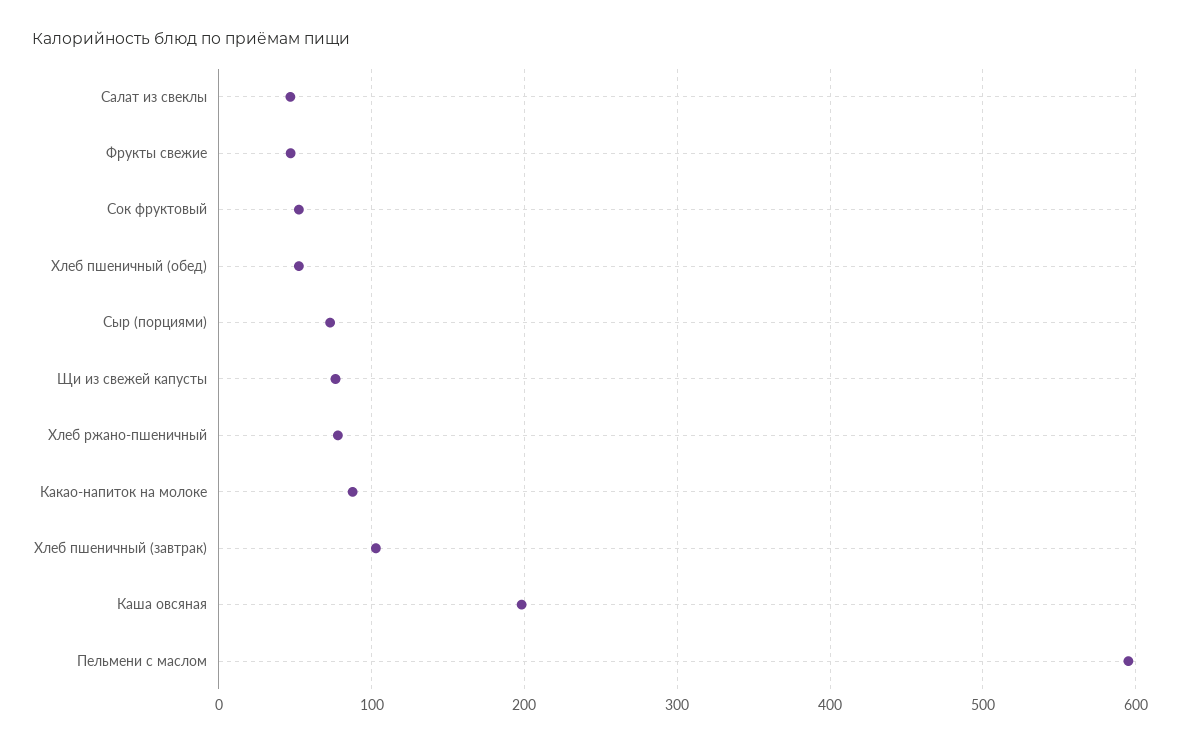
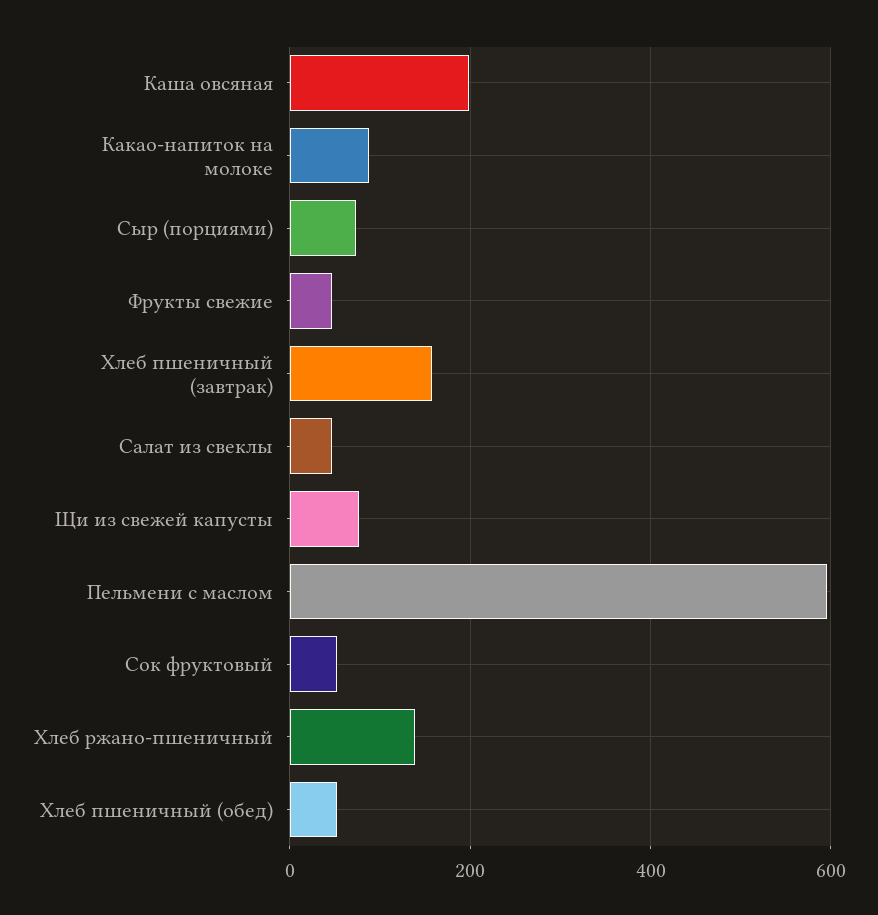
Хлеб ржано-пшеничный: 80 -> 140
Хлеб пшеничный (завтрак): 100 -> 160

